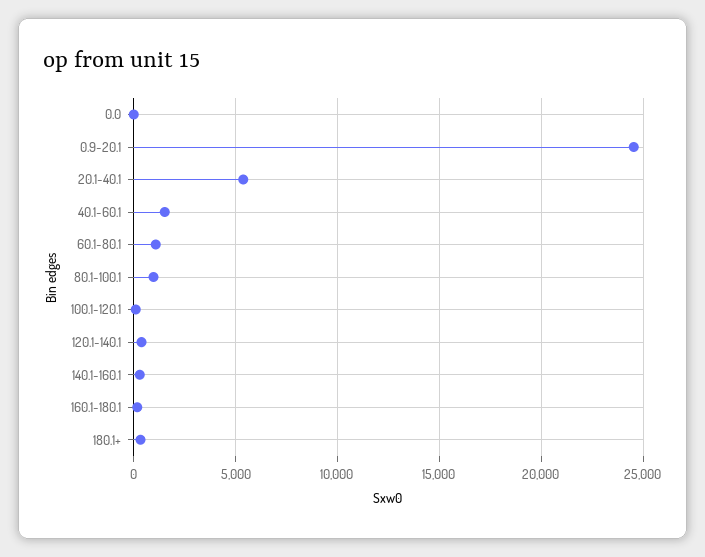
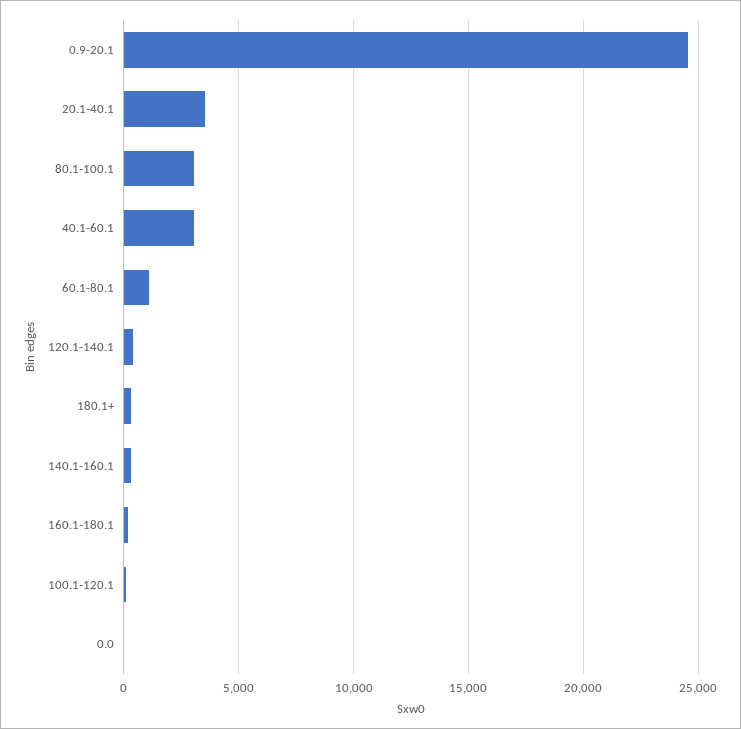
20.1-40.1: 5500 -> 3500
40.1-60.1: 1500 -> 3000
80.1-100.1: 1000 -> 3000

